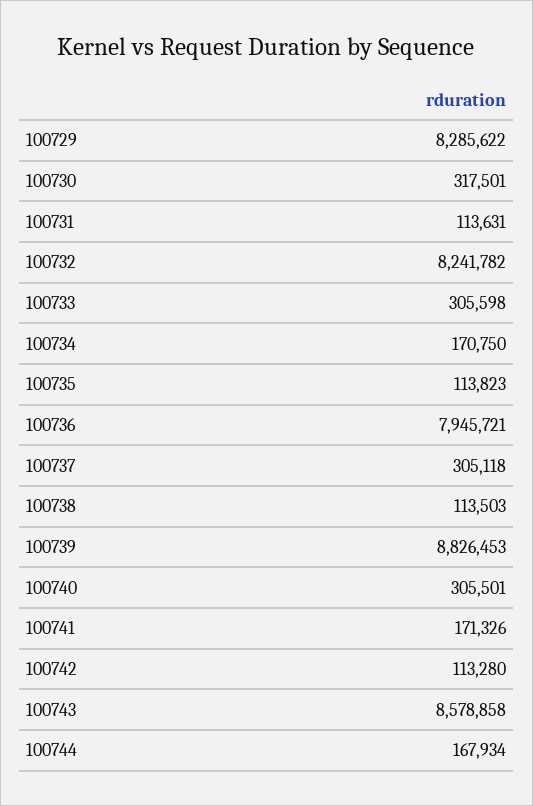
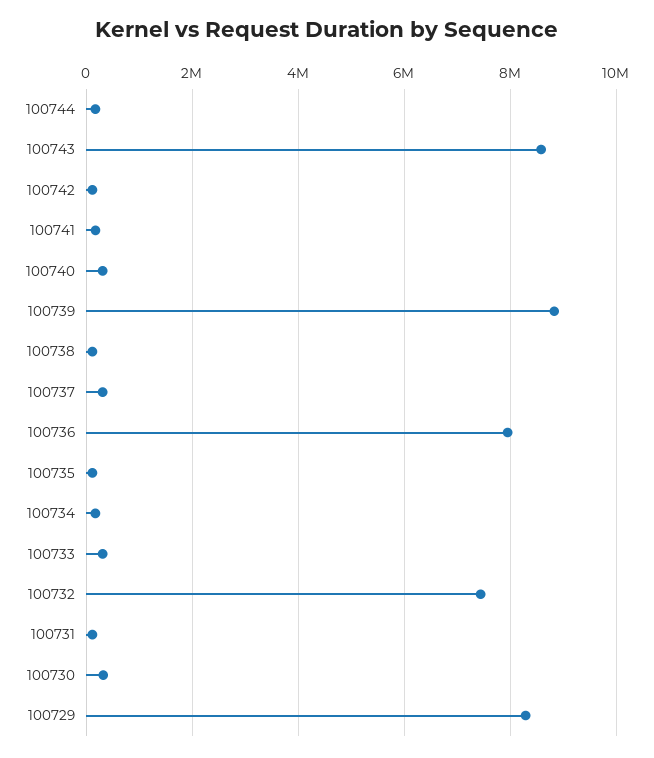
100732: 8241782 -> 7400000

